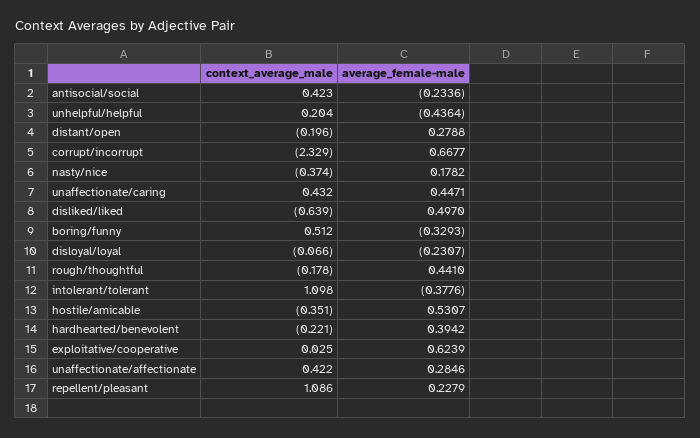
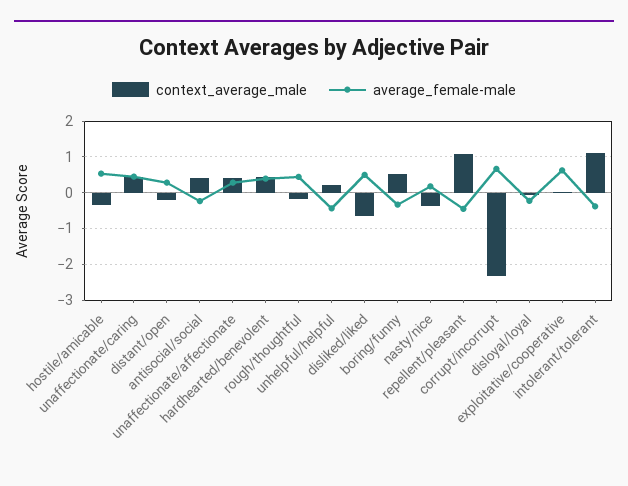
context_average_male, hardhearted/benevolent: -0.221 -> 0.4
average_female-male, repellent/pleasant: 0.2279 -> -0.4

